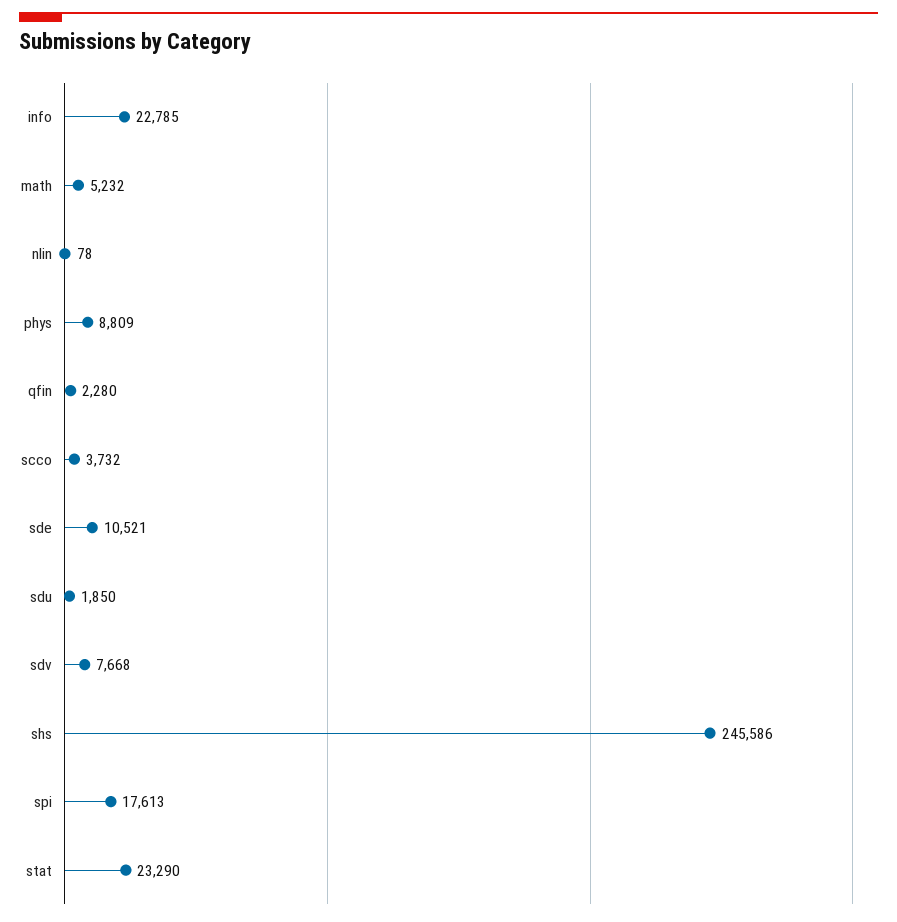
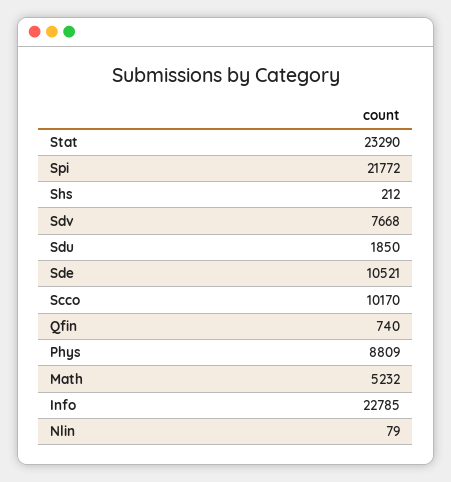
nlin: 78 -> 79
qfin: 2280 -> 740
scco: 3732 -> 10170
shs: 245586 -> 212
spi: 17613 -> 21772

